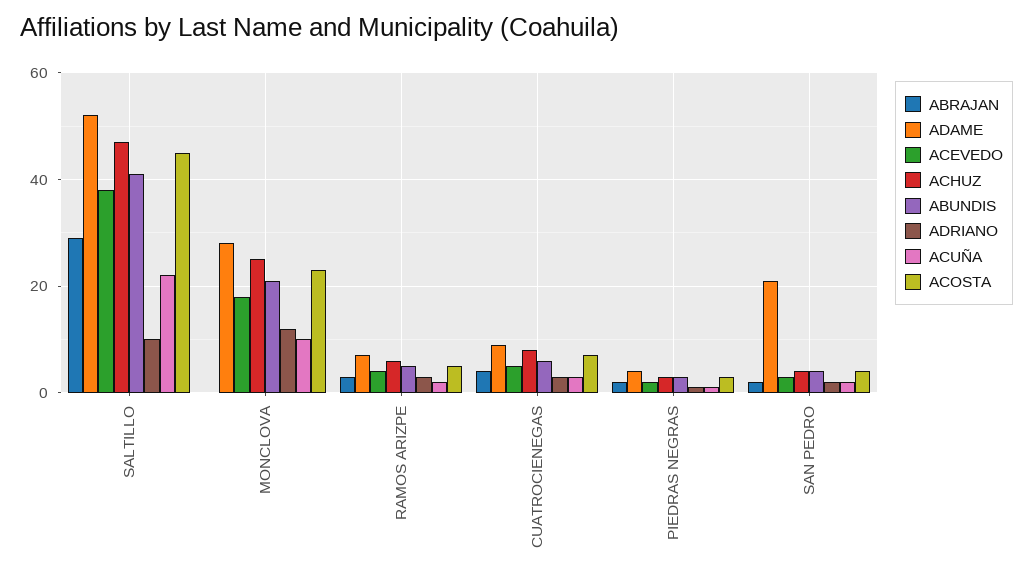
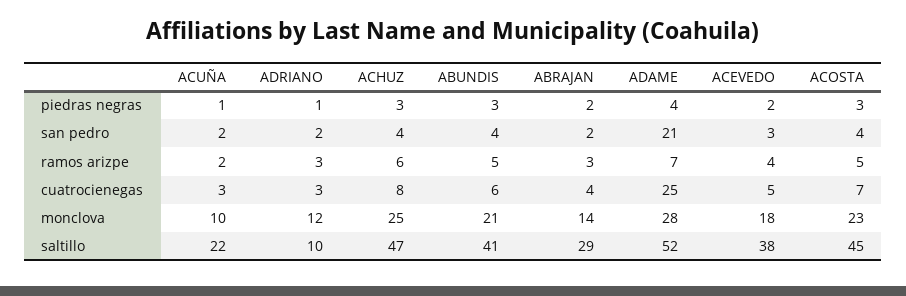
ABRAJAN, MONCLOVA: 0 -> 14
ADAME, CUATROCIENEGAS: 10 -> 25

